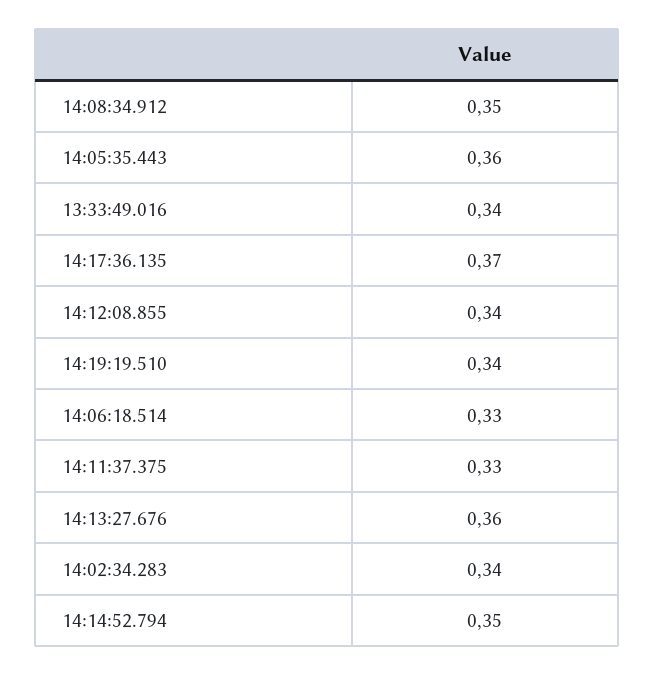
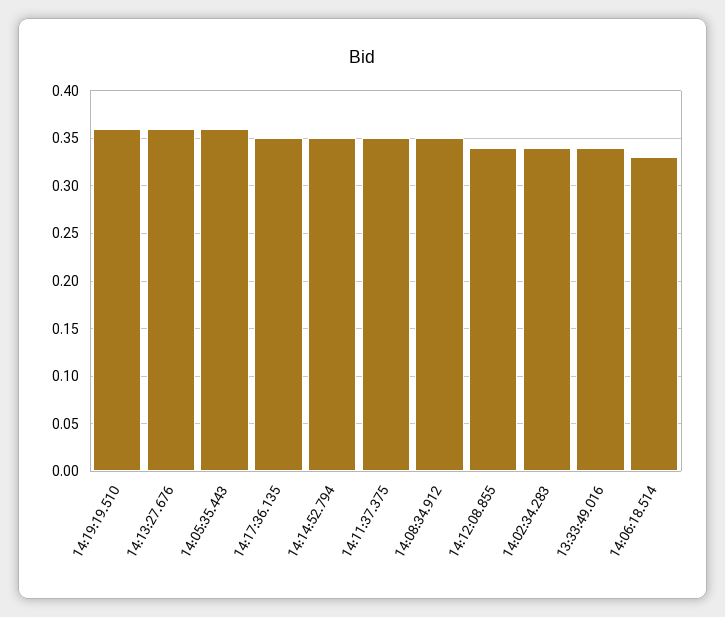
14:17:36.135: 0.37 -> 0.35
14:19:19.510: 0.34 -> 0.36
14:11:37.375: 0.33 -> 0.35

